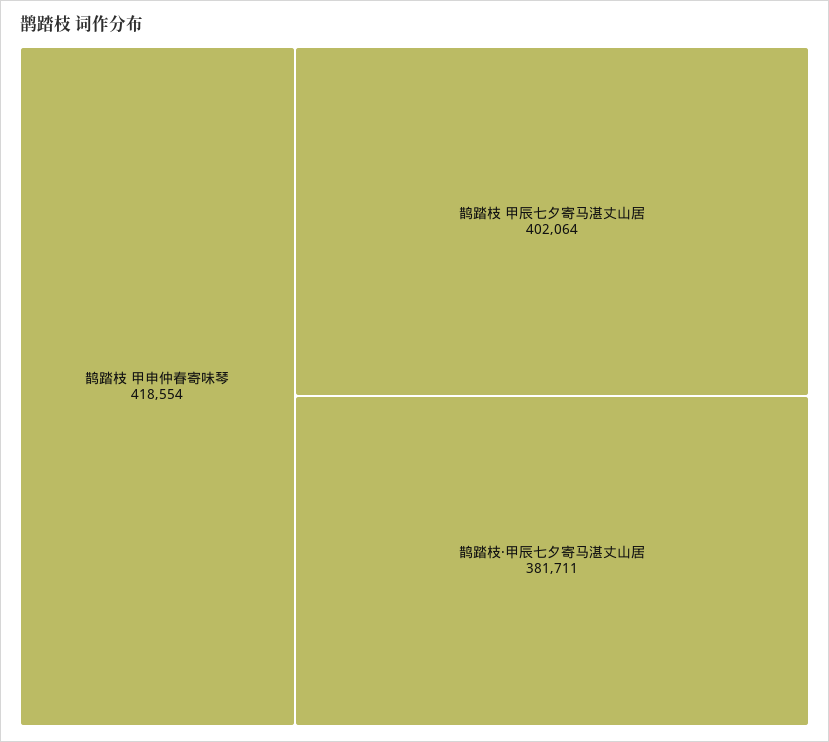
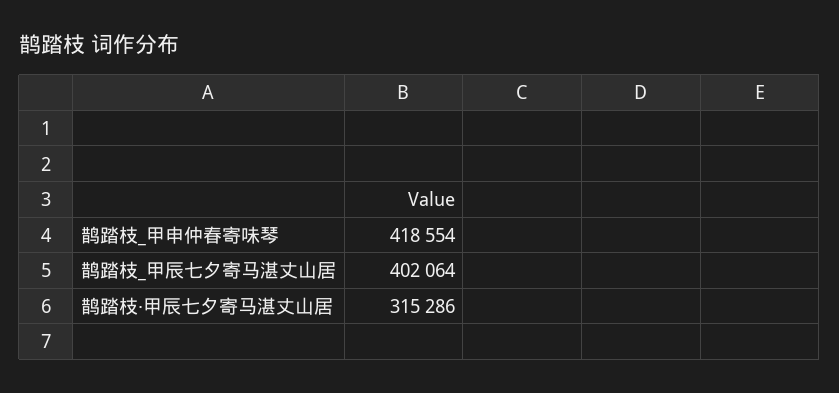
鹊踏枝·甲辰七夕寄马湛丈山居: 381711 -> 315286

